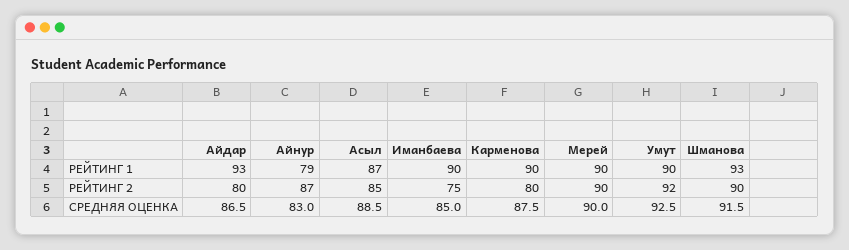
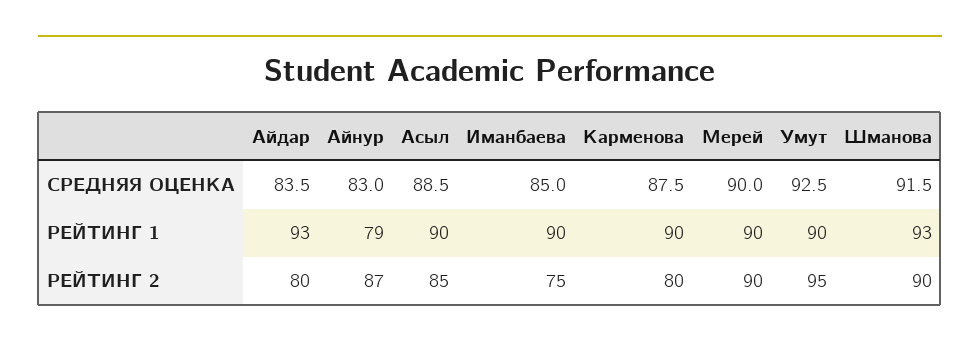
Асыл, РЕЙТИНГ 1: 87 -> 90
Умут, РЕЙТИНГ 2: 92 -> 95
Айдар, СРЕДНЯЯ ОЦЕНКА: 86.5 -> 83.5

